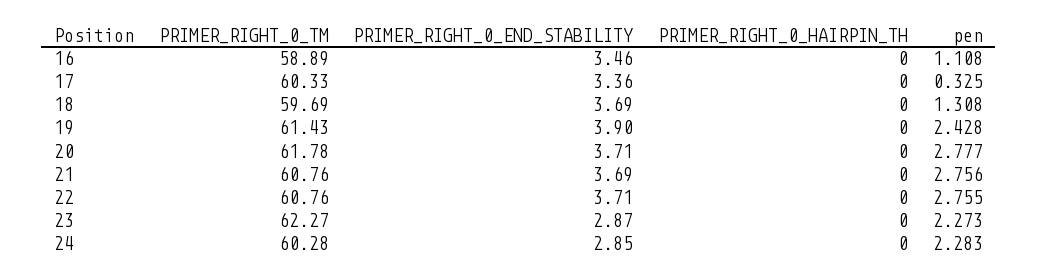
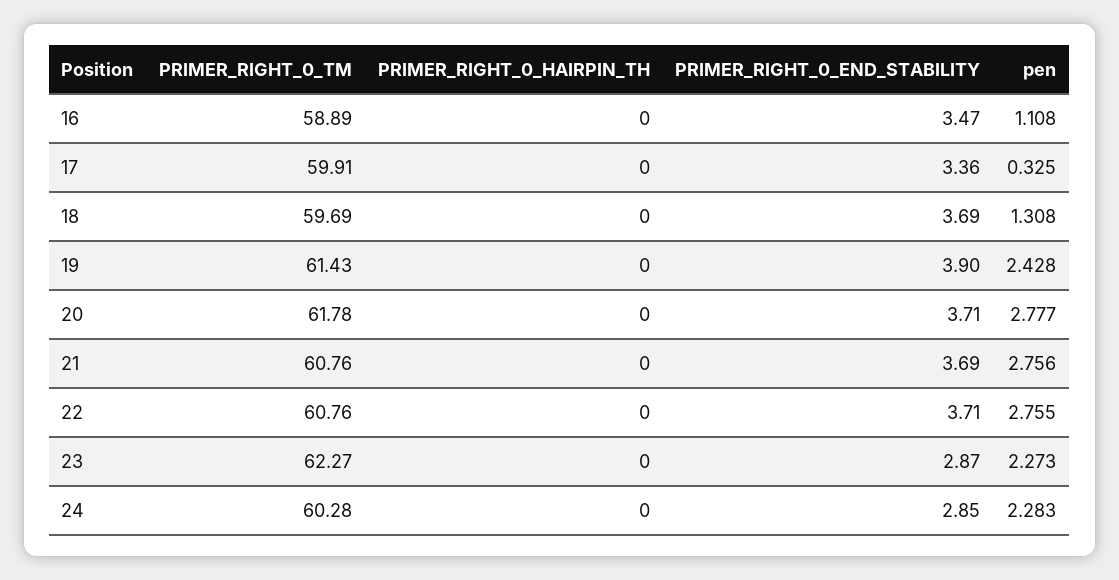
PRIMER_RIGHT_0_END_STABILITY, 16: 3.46 -> 3.47
PRIMER_RIGHT_0_TM, 17: 60.33 -> 59.91

